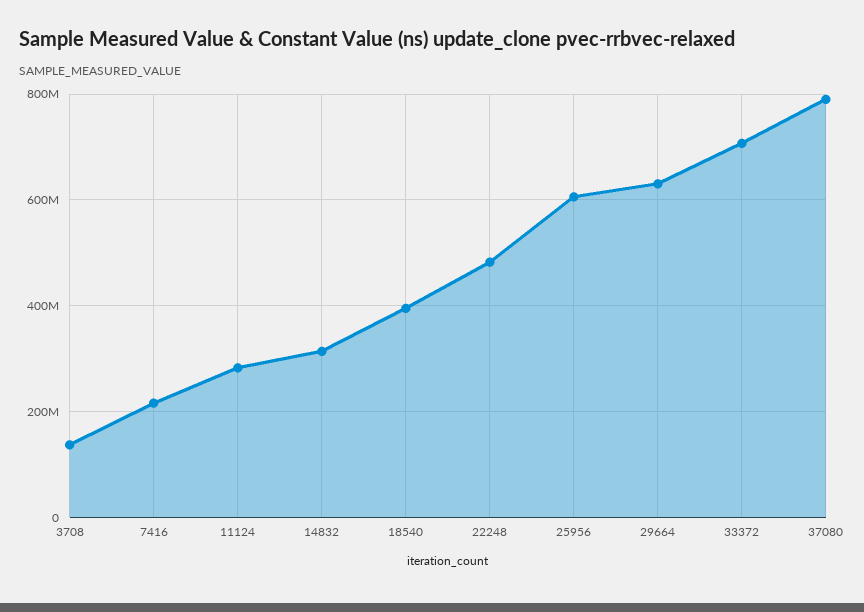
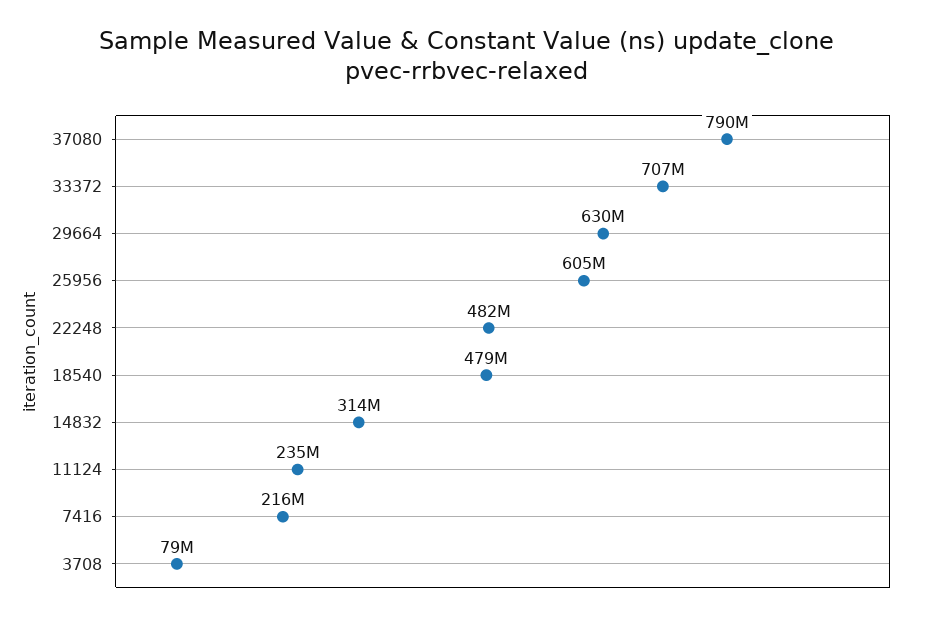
3708: 140000000 -> 79000000
11124: 280000000 -> 235000000
18540: 400000000 -> 479000000

